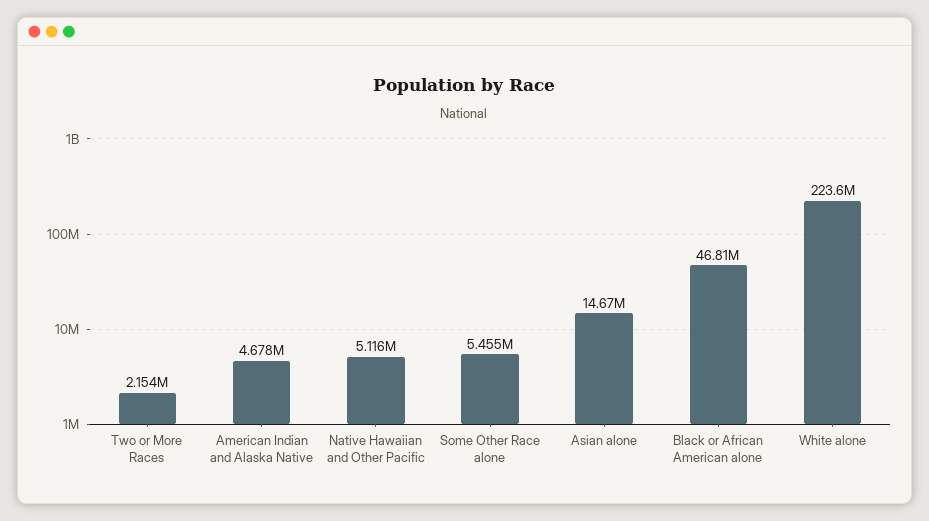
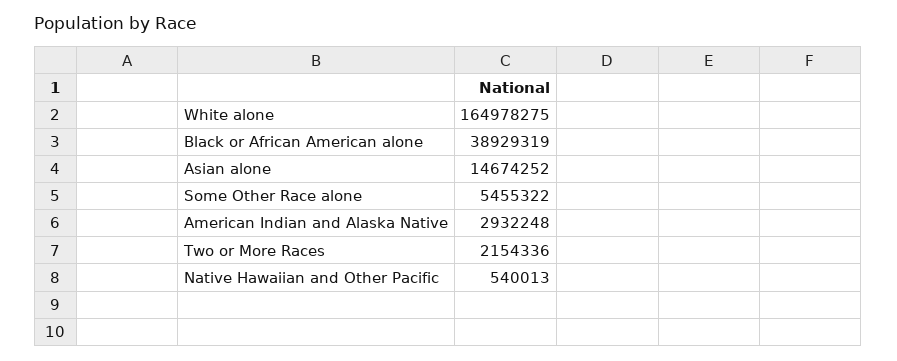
American Indian and Alaska Native: 4678000 -> 2932248
Native Hawaiian and Other Pacific: 5116000 -> 540013
Black or African American alone: 46810000 -> 38929319
White alone: 223600000 -> 164978275

